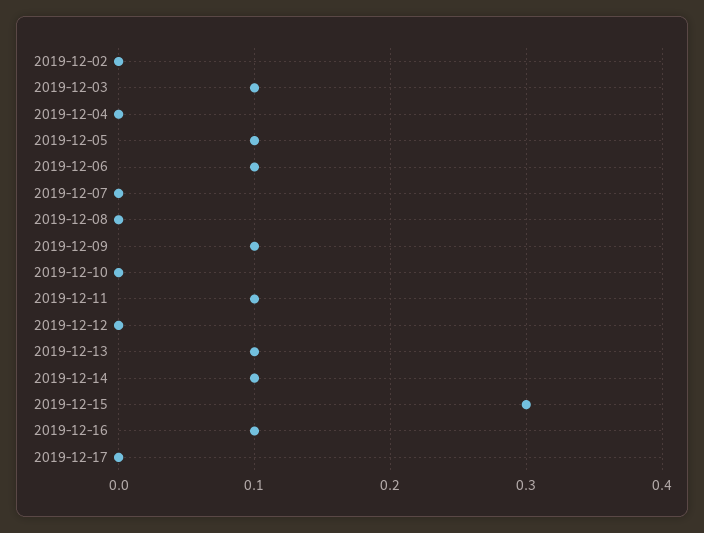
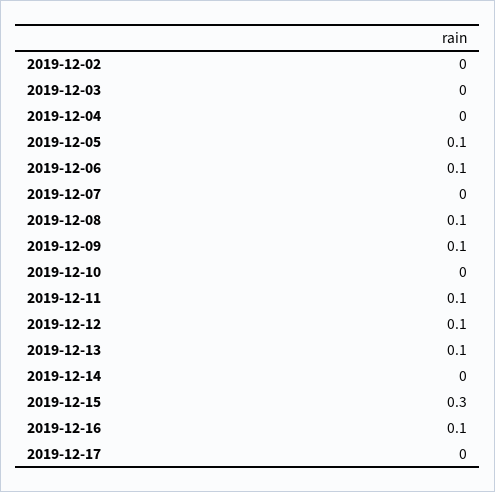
2019-12-03: 0.1 -> 0
2019-12-08: 0 -> 0.1
2019-12-12: 0 -> 0.1
2019-12-14: 0.1 -> 0

